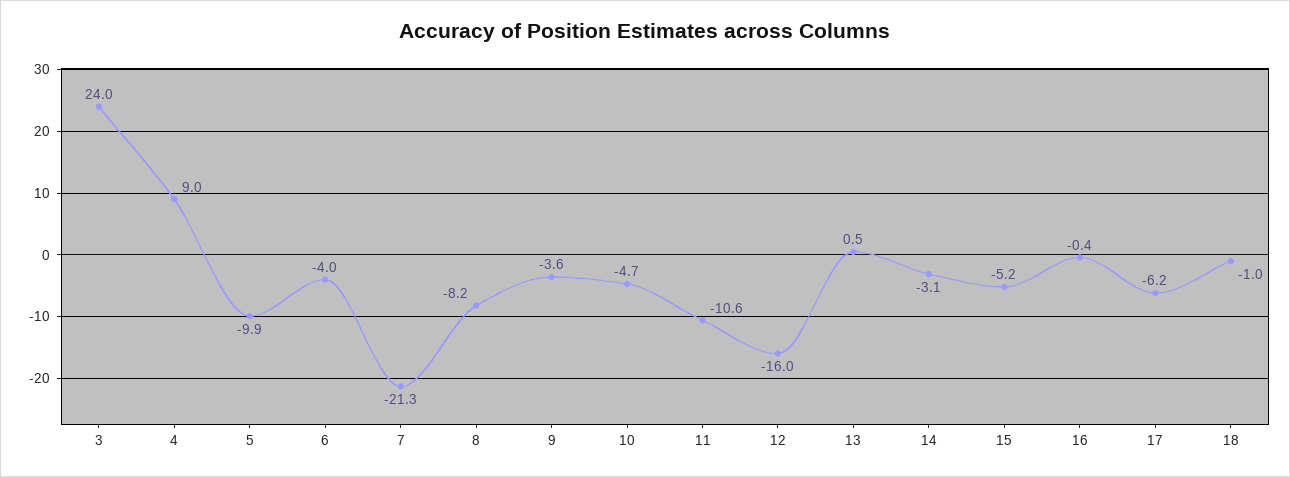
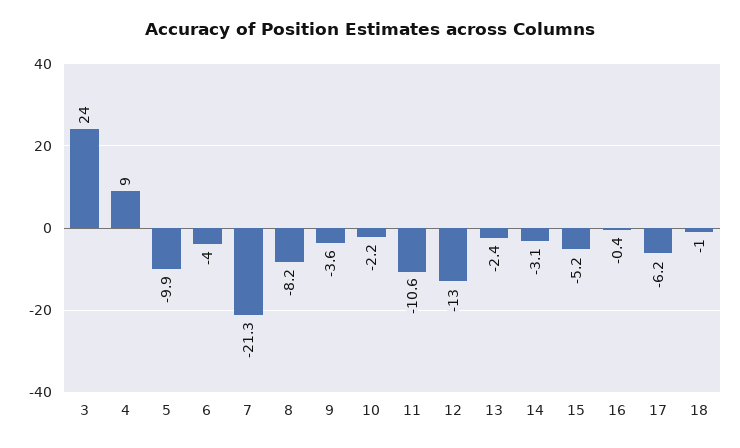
10: -4.7 -> -2.2
12: -16 -> -13
13: 0.5 -> -2.4

